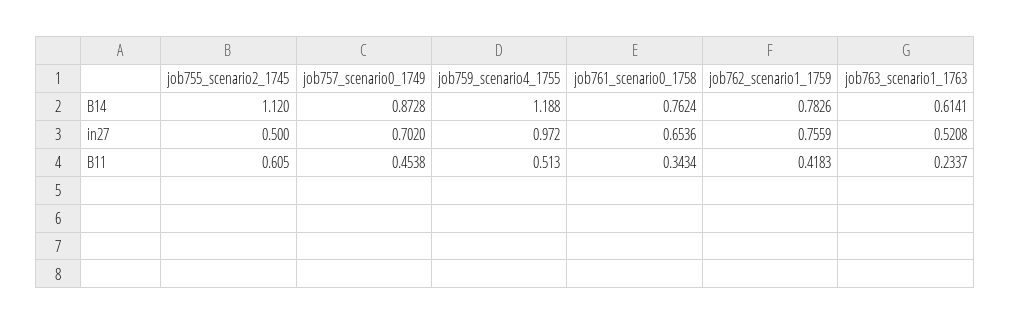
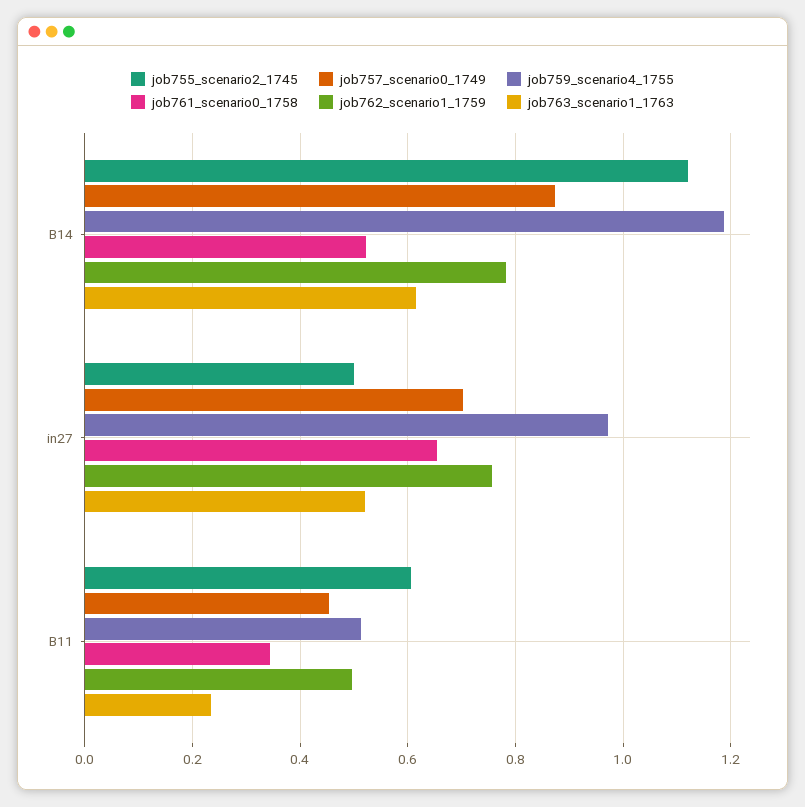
job761_scenario0_1758, B14: 0.7624 -> 0.52
job762_scenario1_1759, B11: 0.4183 -> 0.5

